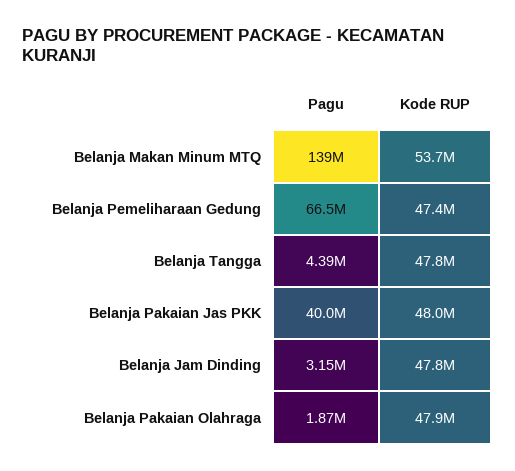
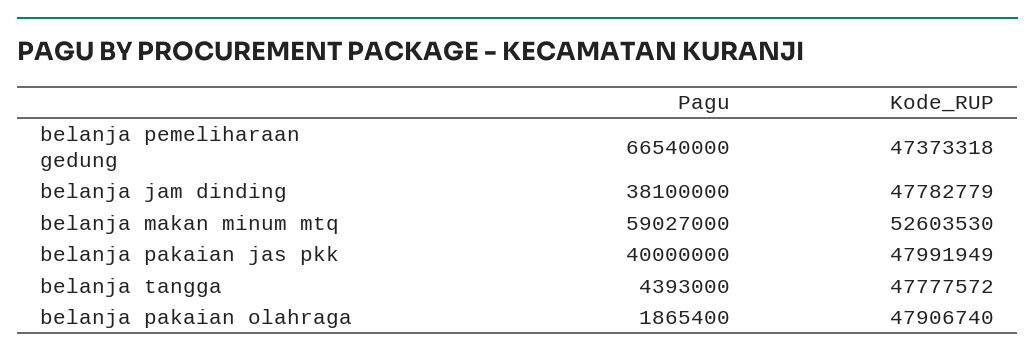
Pagu, Belanja Makan Minum MTQ: 139000000 -> 59027000
Kode RUP, Belanja Makan Minum MTQ: 53700000 -> 52603530
Pagu, Belanja Jam Dinding: 3150000 -> 38100000

